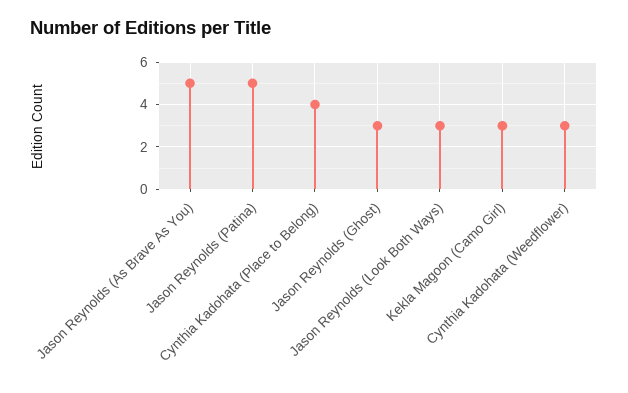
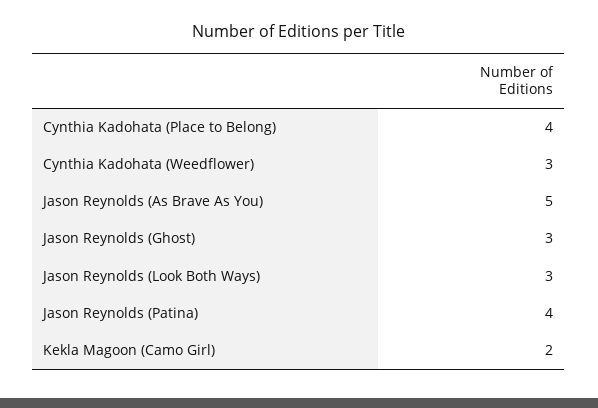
Jason Reynolds (Patina): 5 -> 4
Kekla Magoon (Camo Girl): 3 -> 2

